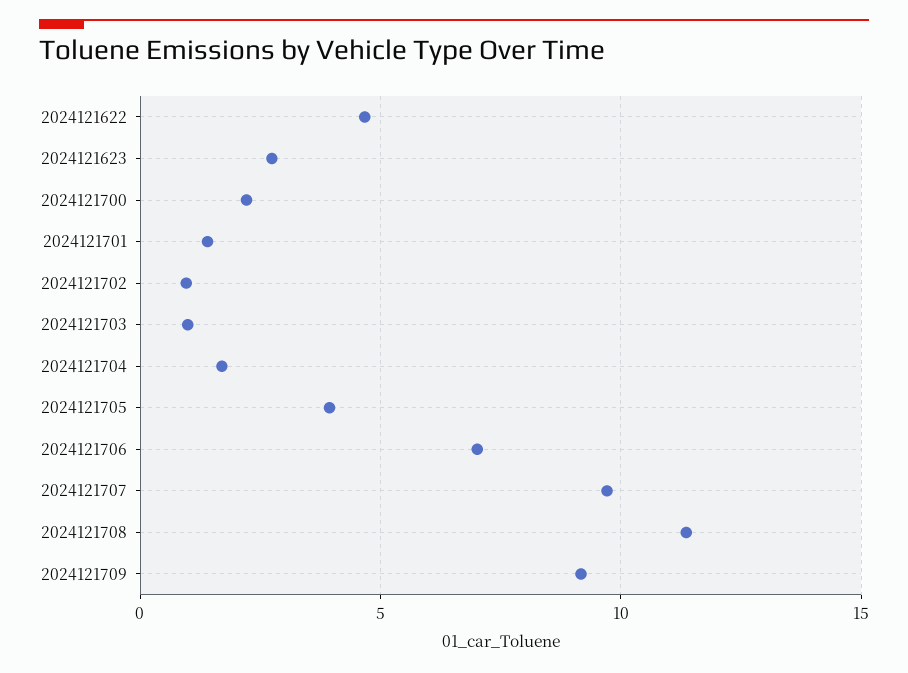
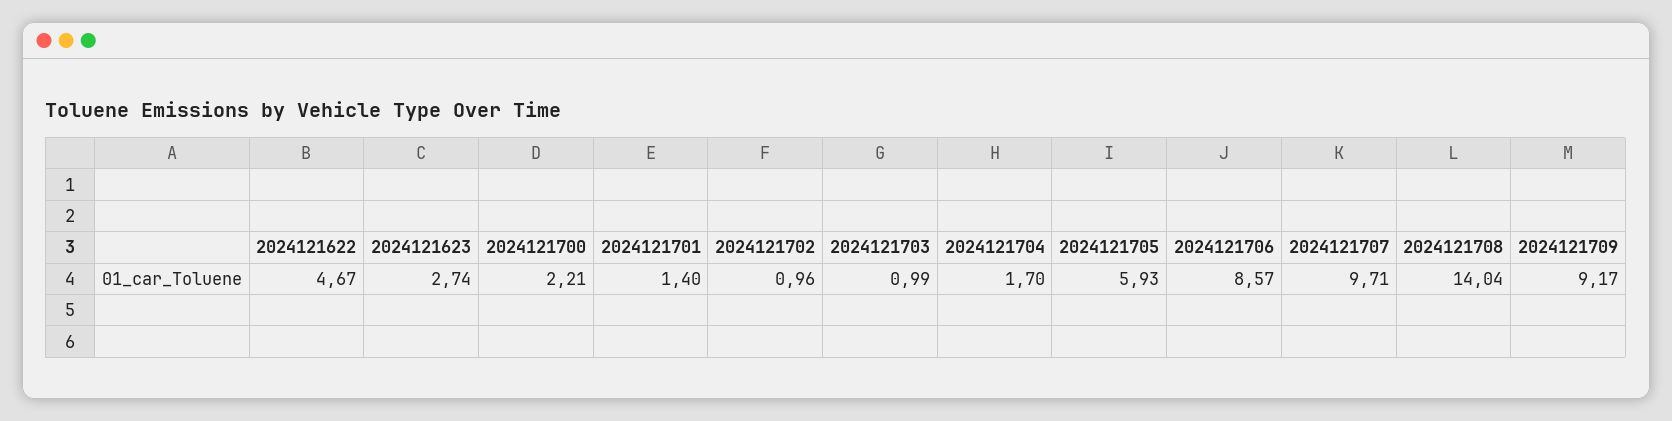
2024121705: 4 -> 5.93
2024121706: 7 -> 8.57
2024121708: 11.5 -> 14.04

